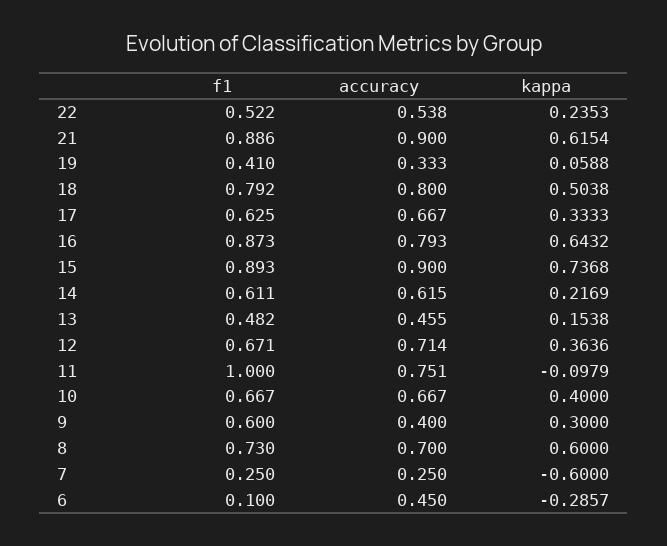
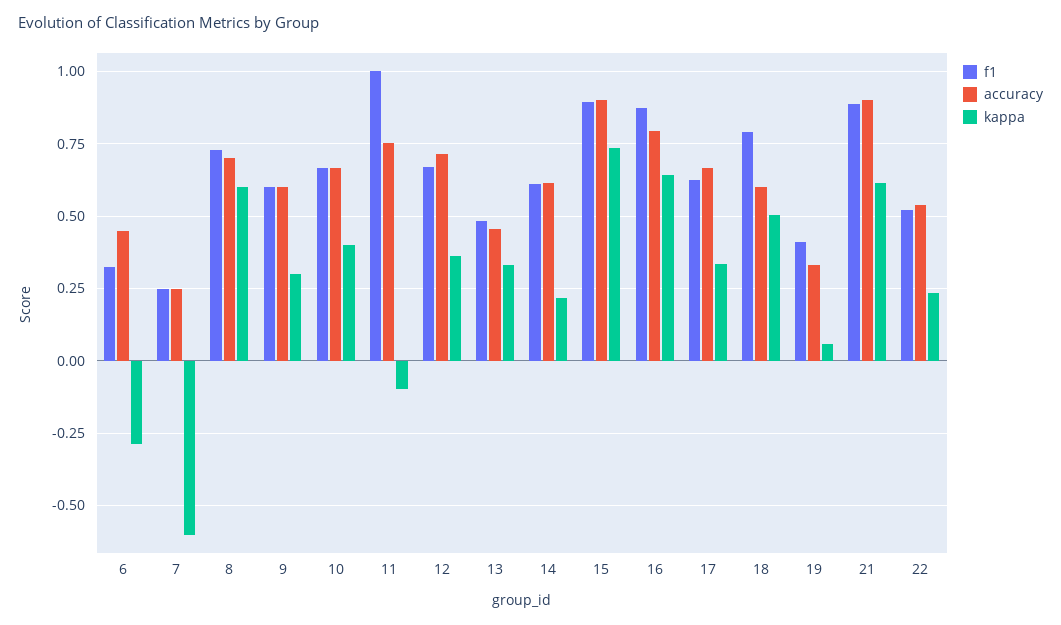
accuracy, 18: 0.8 -> 0.6
kappa, 13: 0.1538 -> 0.325
accuracy, 9: 0.4 -> 0.6
f1, 6: 0.1 -> 0.325

